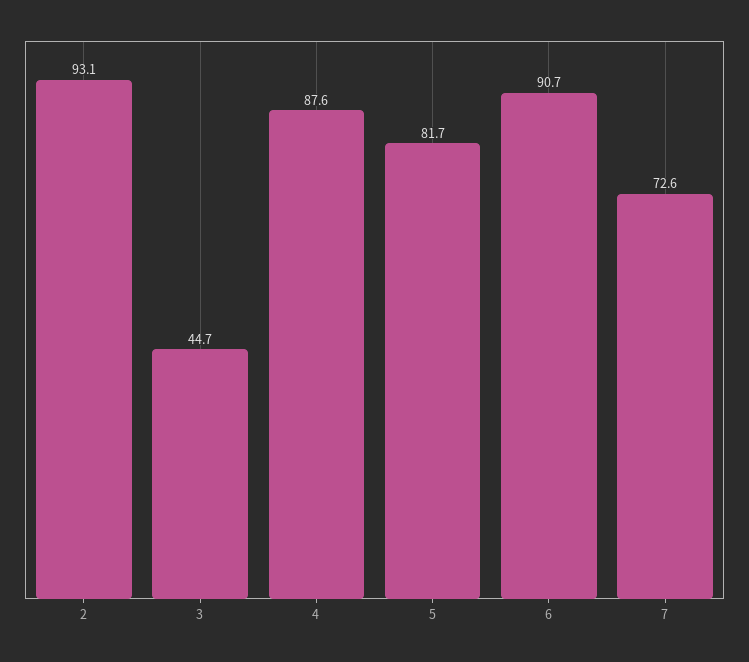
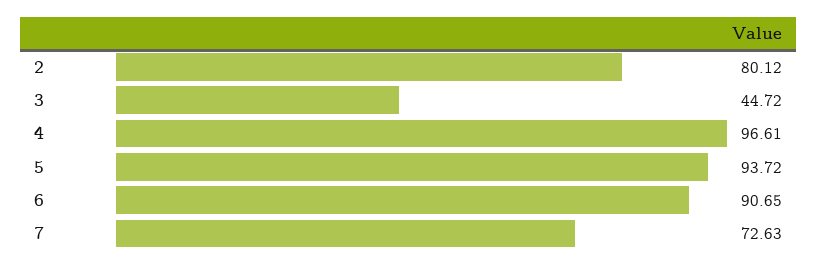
2: 93.1 -> 80.12
4: 87.6 -> 96.61
5: 81.7 -> 93.72

